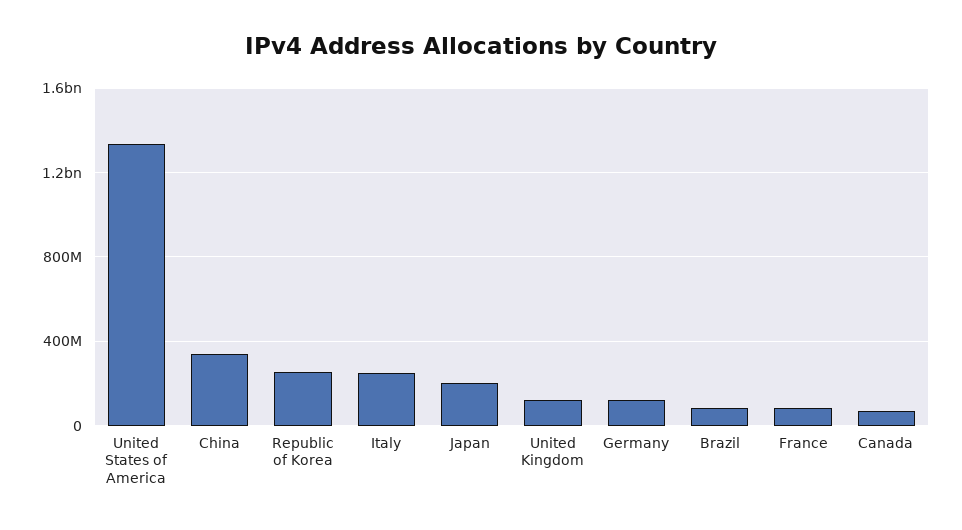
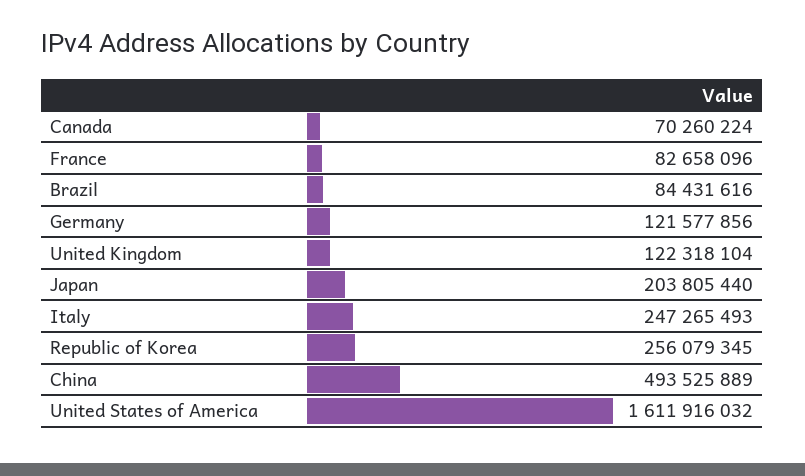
United States of America: 1350000000 -> 1611916032
China: 350000000 -> 493525889

